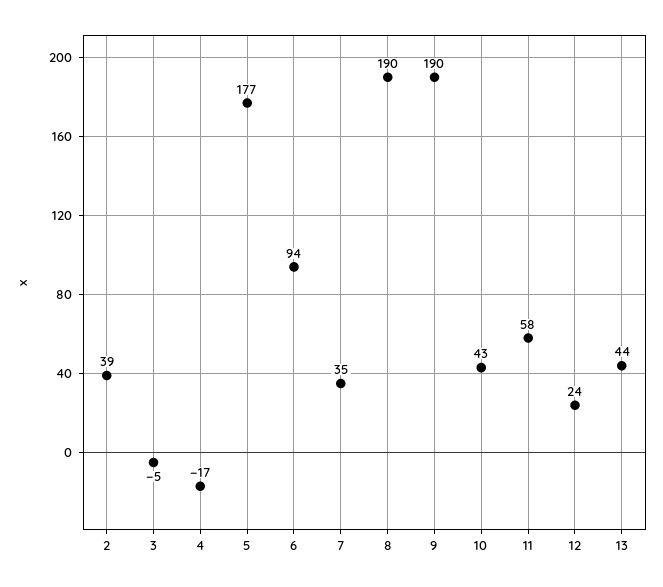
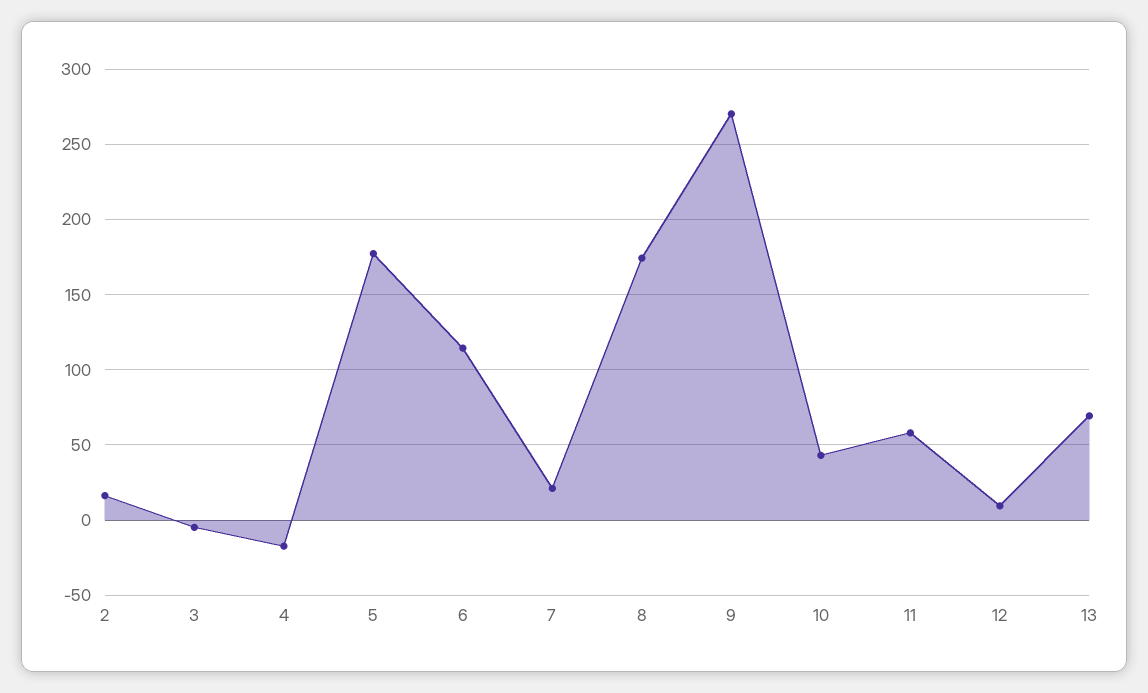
2: 39 -> 15
6: 94 -> 115
7: 35 -> 20
8: 190 -> 175
9: 190 -> 270
12: 24 -> 10
13: 44 -> 70

